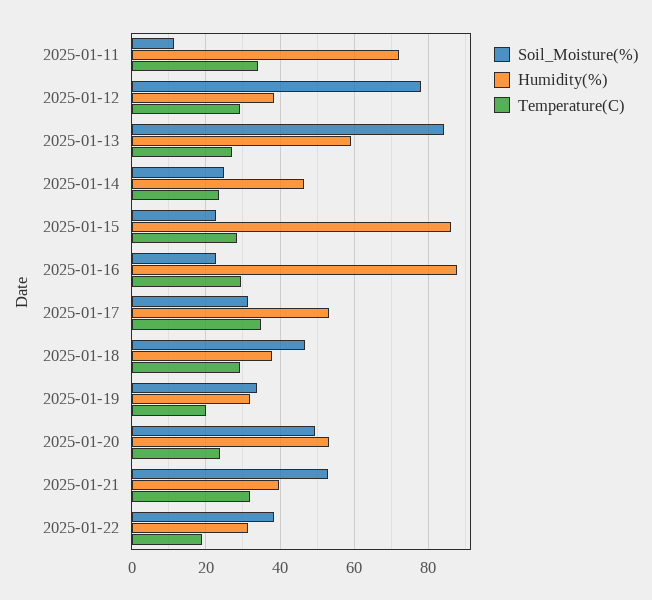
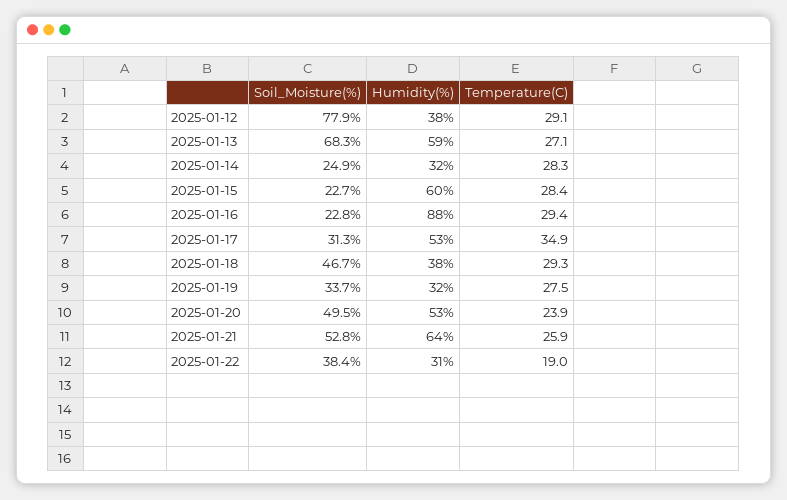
Soil_Moisture(%), 2025-01-11: 12 -> none
Humidity(%), 2025-01-11: 72 -> none
Temperature(C), 2025-01-11: 34 -> none
Soil_Moisture(%), 2025-01-13: 84 -> 68.3
Humidity(%), 2025-01-14: 46 -> 32
Temperature(C), 2025-01-14: 24 -> 28.3
Humidity(%), 2025-01-15: 86 -> 60
Temperature(C), 2025-01-19: 20 -> 27.5
Humidity(%), 2025-01-21: 40 -> 64
Temperature(C), 2025-01-21: 32 -> 25.9

